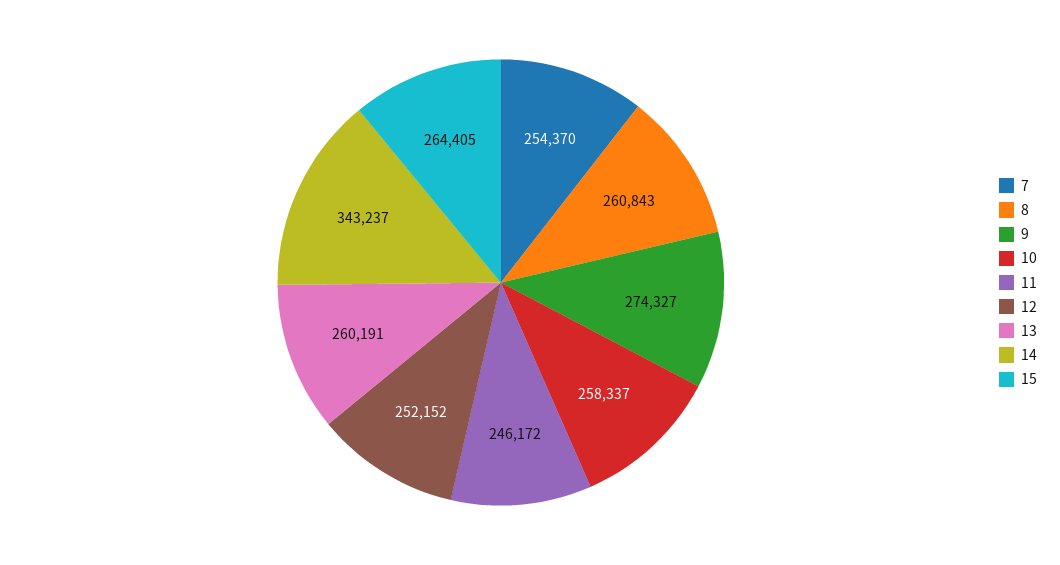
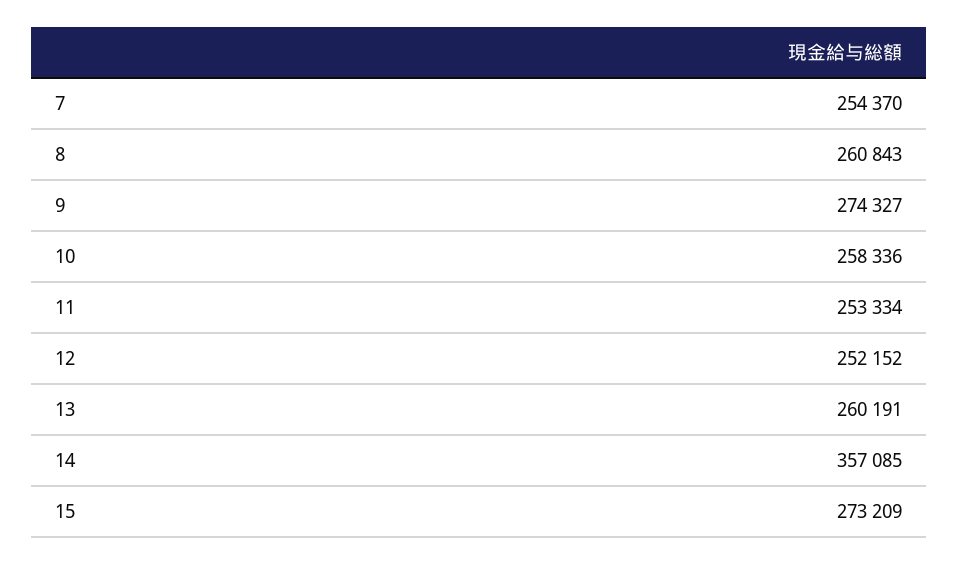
10: 258337 -> 258336
11: 246172 -> 253334
14: 343237 -> 357085
15: 264405 -> 273209

